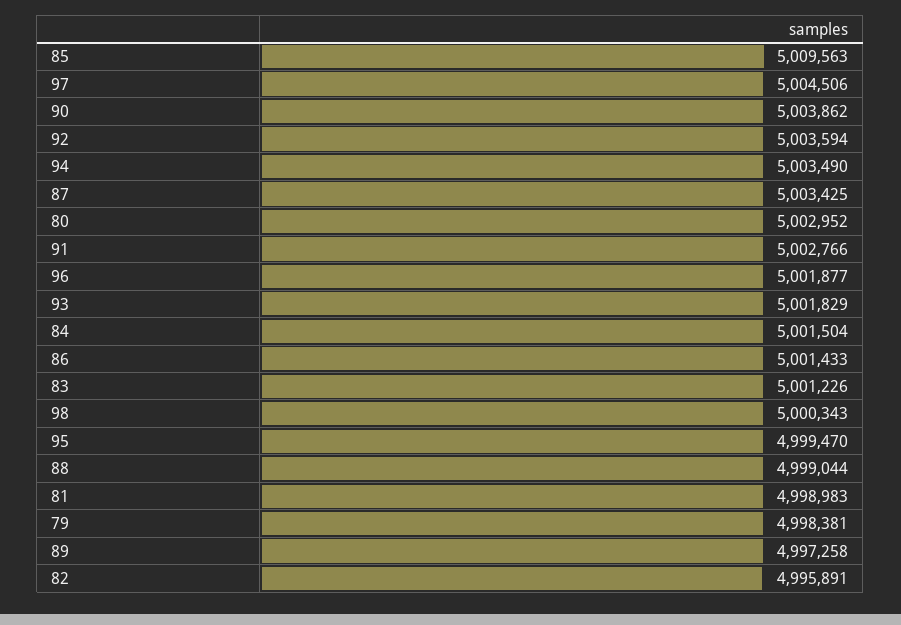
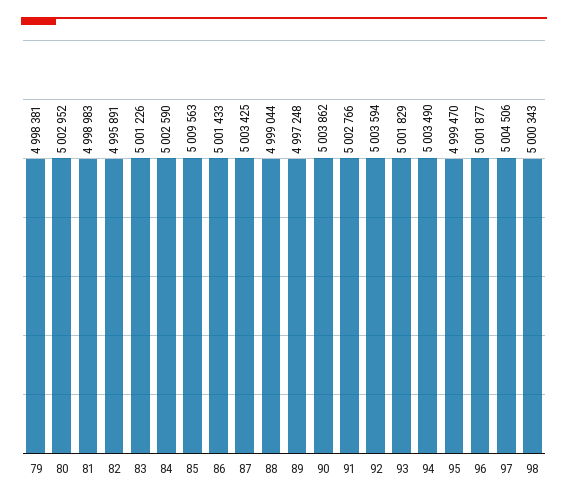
84: 5001504 -> 5002590
89: 4997258 -> 4997248

